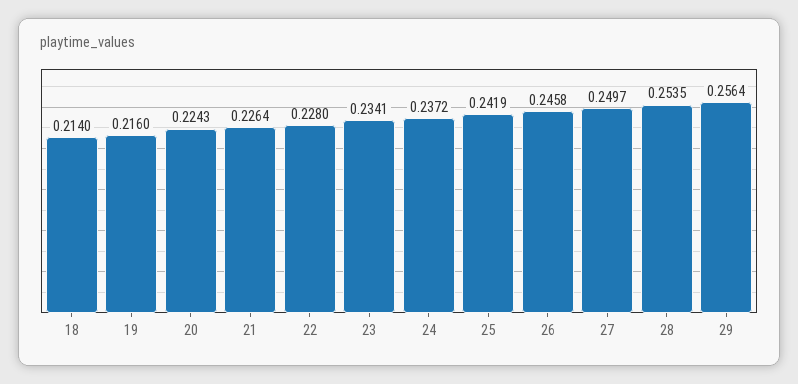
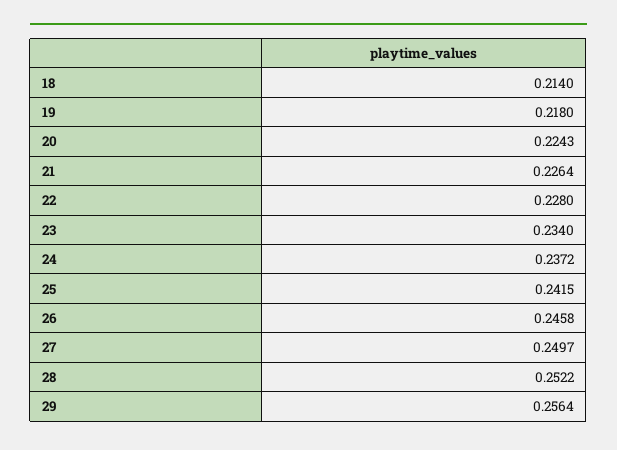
19: 0.216 -> 0.218
23: 0.2341 -> 0.234
25: 0.2419 -> 0.2415
28: 0.2535 -> 0.2522

